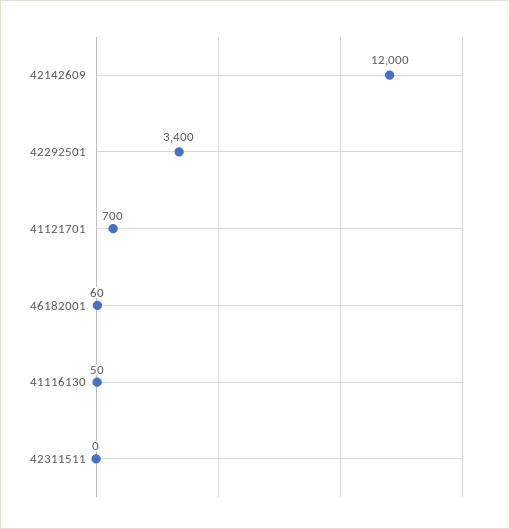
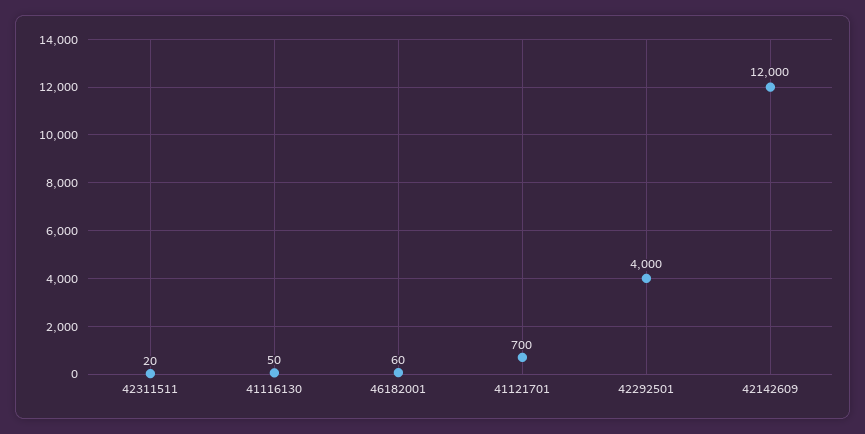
42292501: 3400 -> 4000
42311511: 0 -> 20

